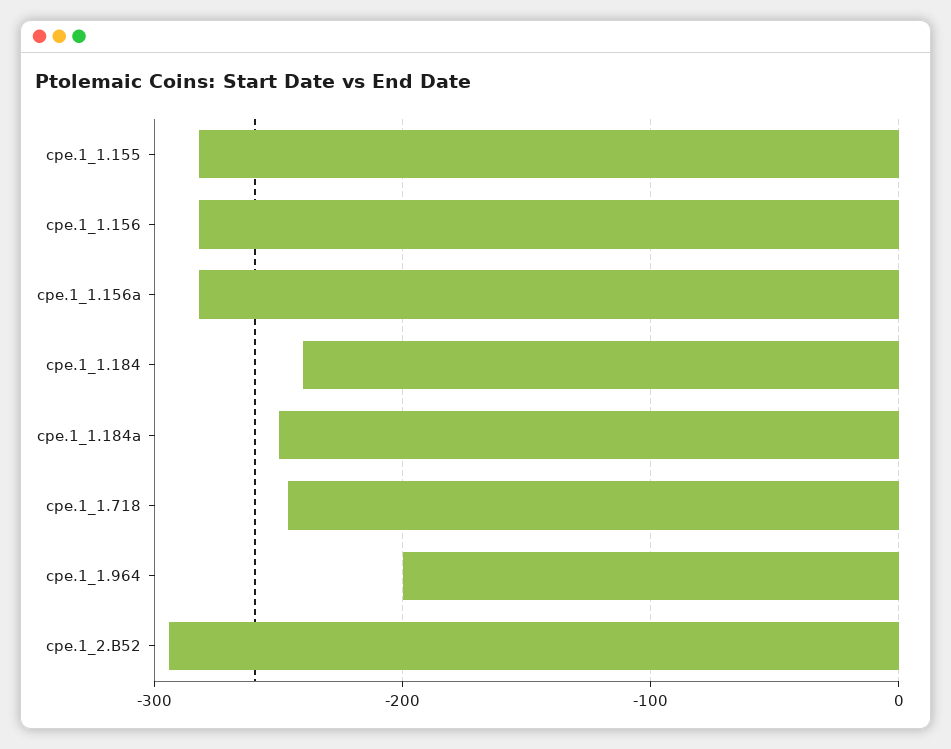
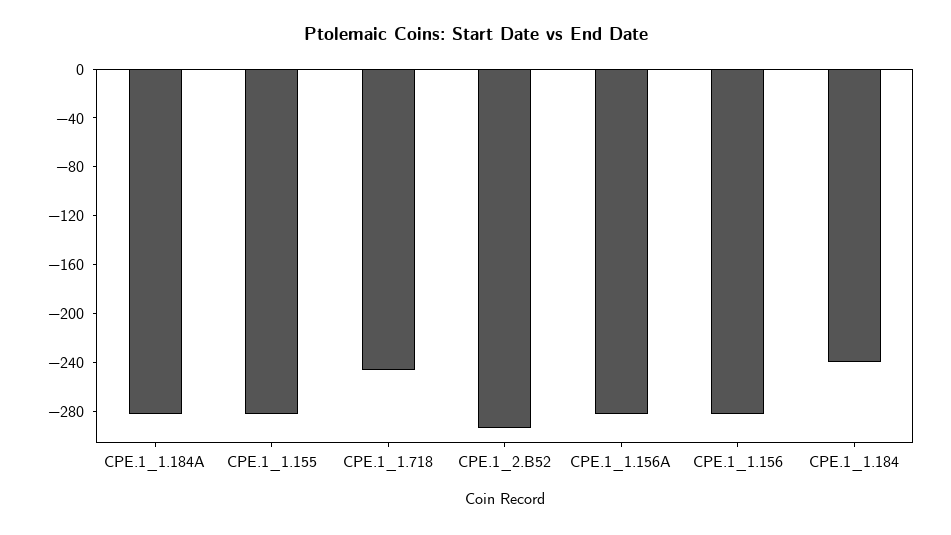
cpe.1_1.184a: -250 -> -280
cpe.1_1.964: -200 -> none

